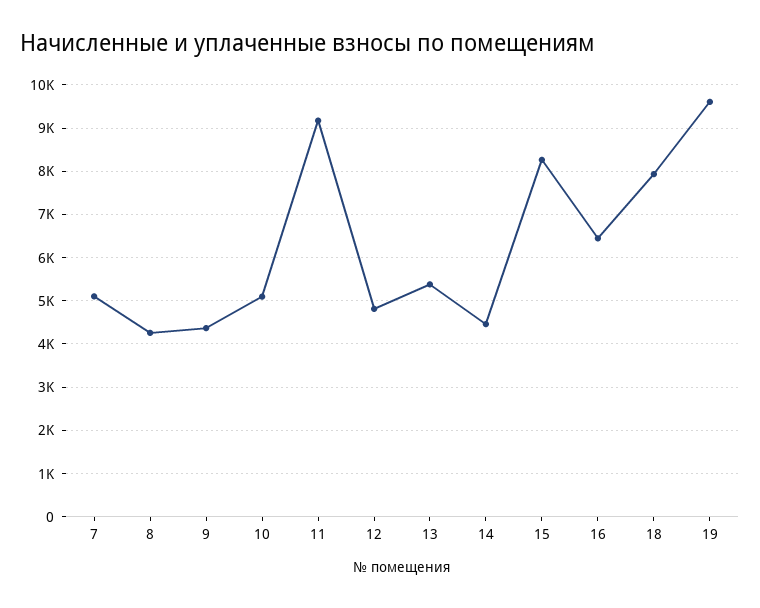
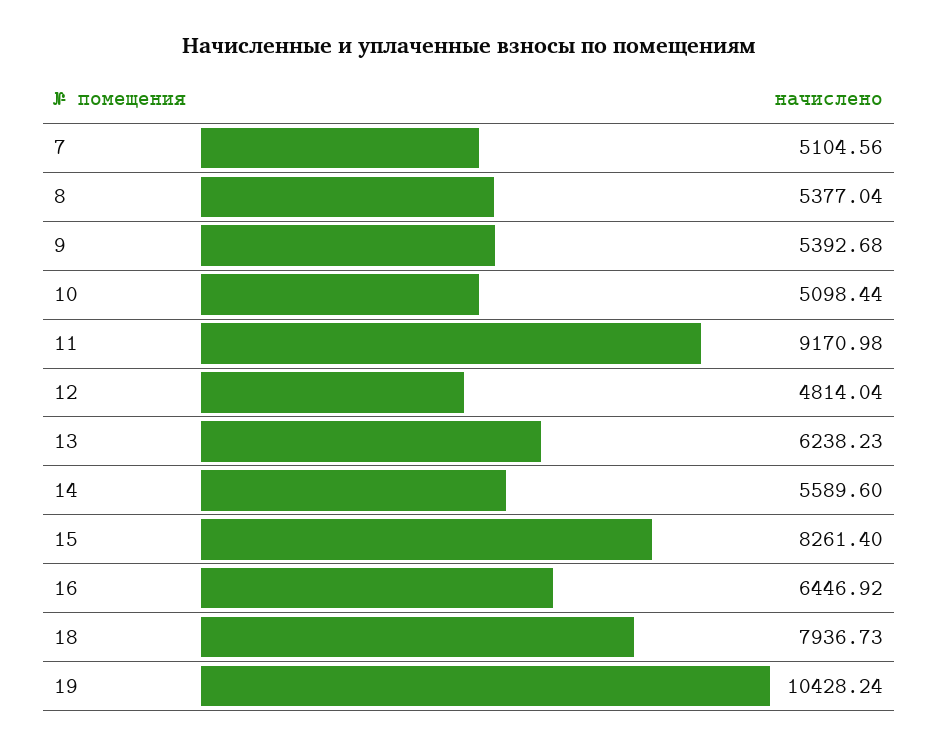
8: 4200 -> 5377.04
9: 4400 -> 5392.68
13: 5400 -> 6238.23
14: 4400 -> 5589.6
19: 9600 -> 10428.24

